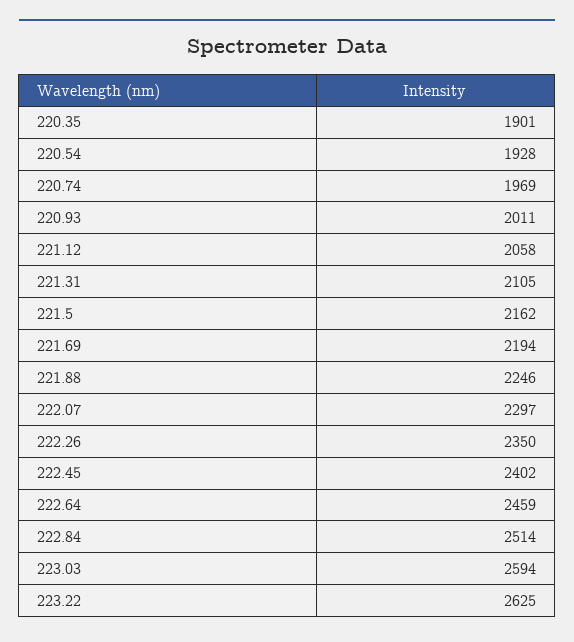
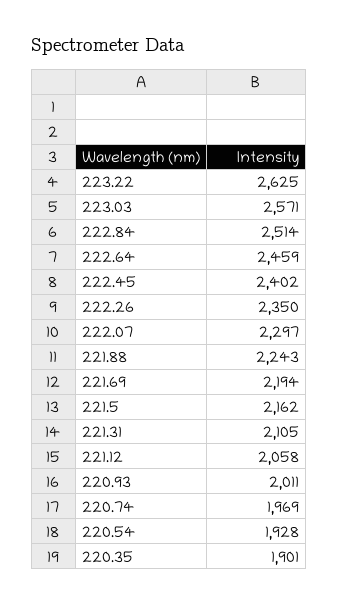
221.88: 2246 -> 2243
223.03: 2594 -> 2571

